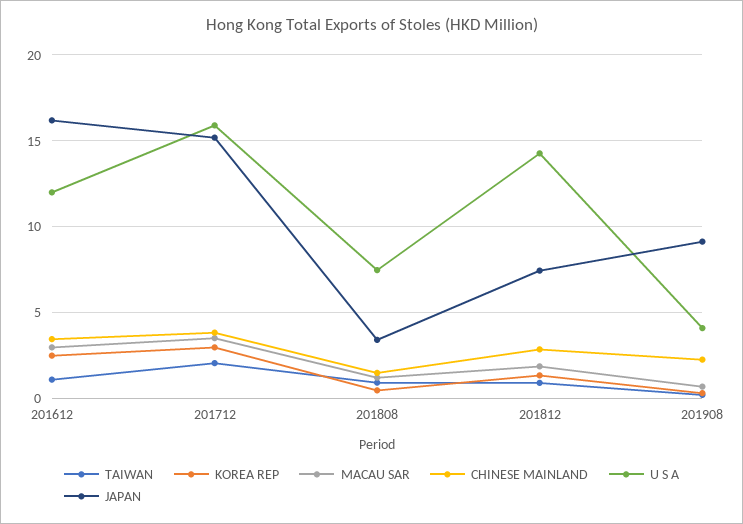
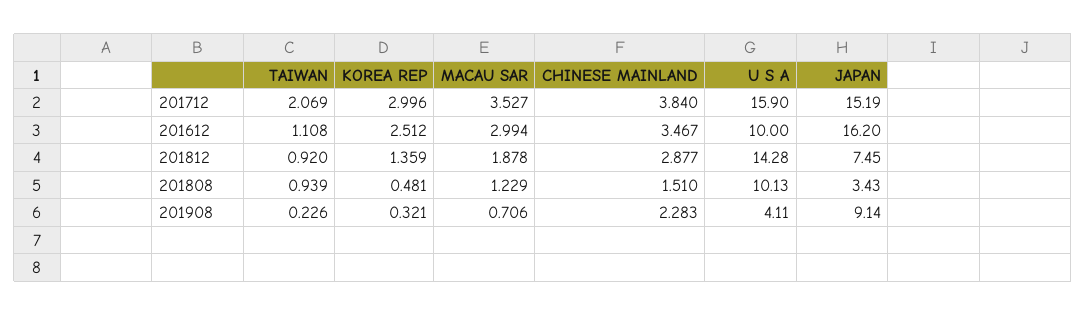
U S A, 201612: 12 -> 10
U S A, 201808: 7.5 -> 10.13

